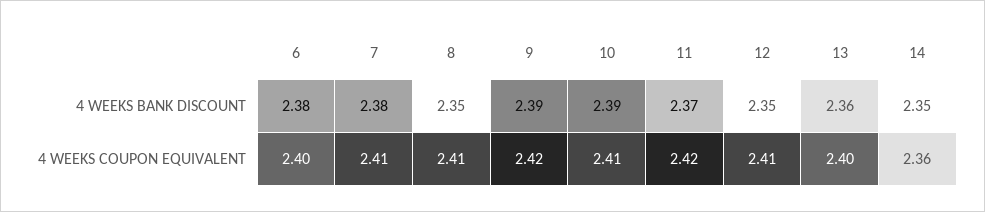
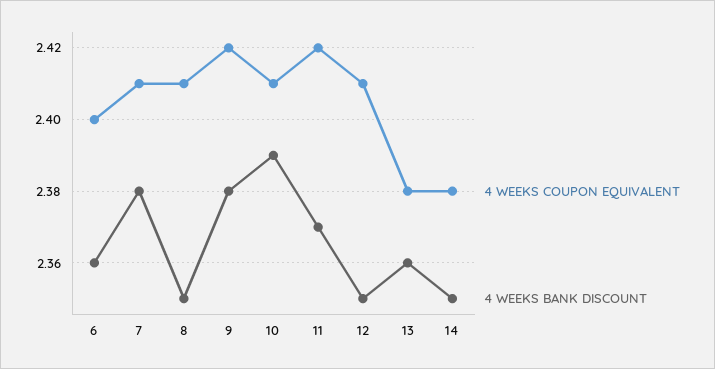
4 WEEKS BANK DISCOUNT, 6: 2.38 -> 2.36
4 WEEKS BANK DISCOUNT, 9: 2.39 -> 2.38
4 WEEKS COUPON EQUIVALENT, 13: 2.4 -> 2.38
4 WEEKS COUPON EQUIVALENT, 14: 2.36 -> 2.38

